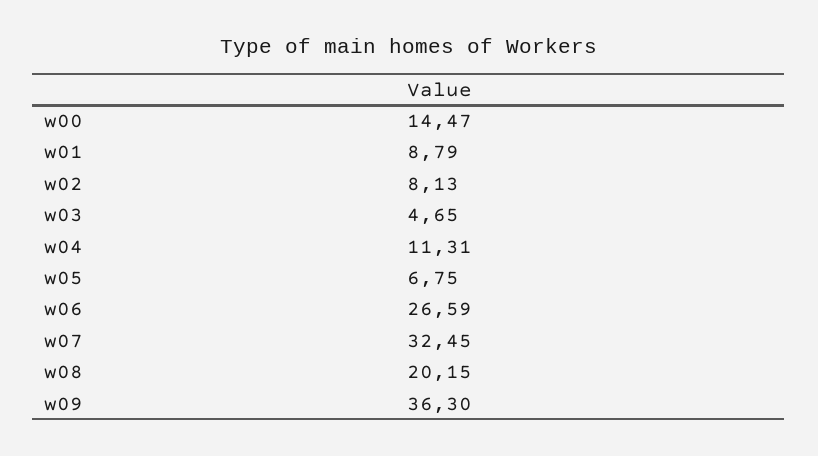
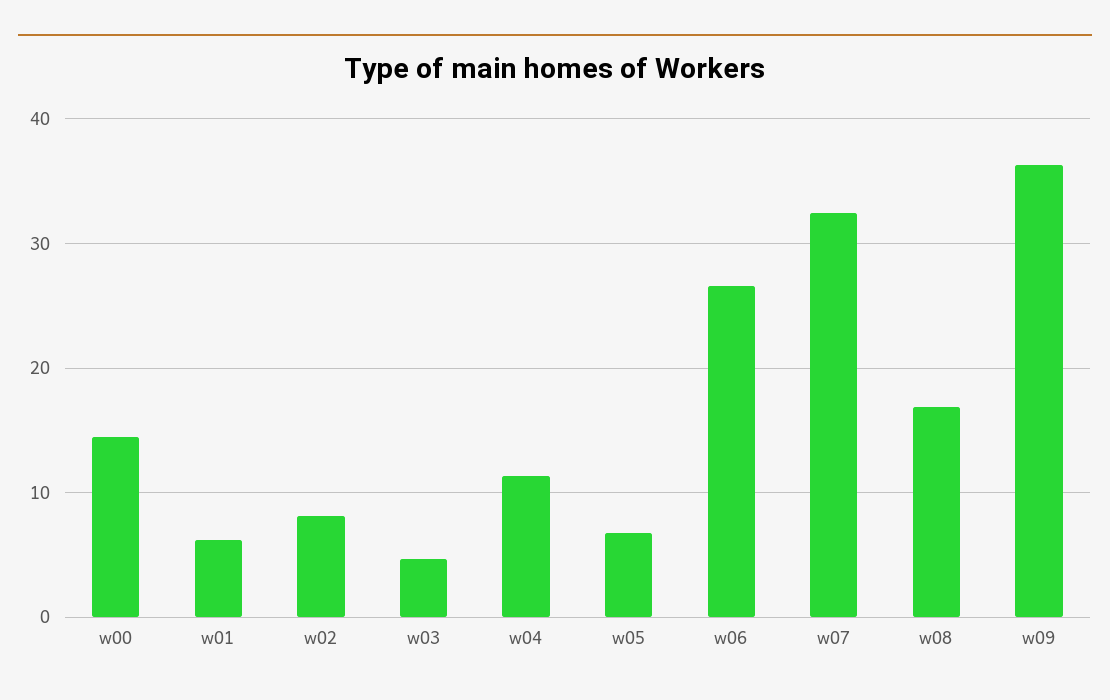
w01: 8.79 -> 6
w08: 20.15 -> 17

